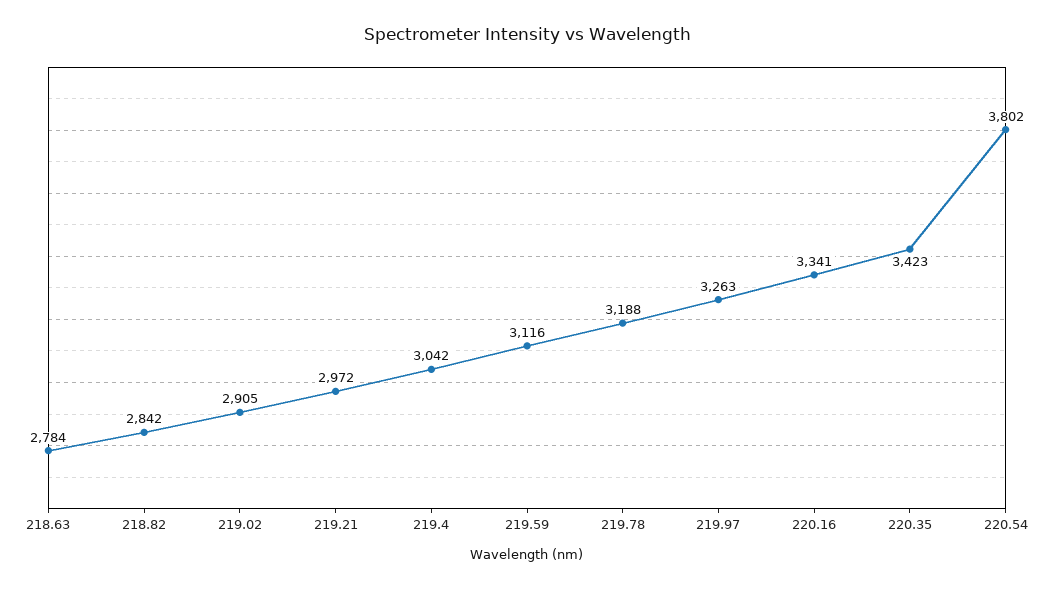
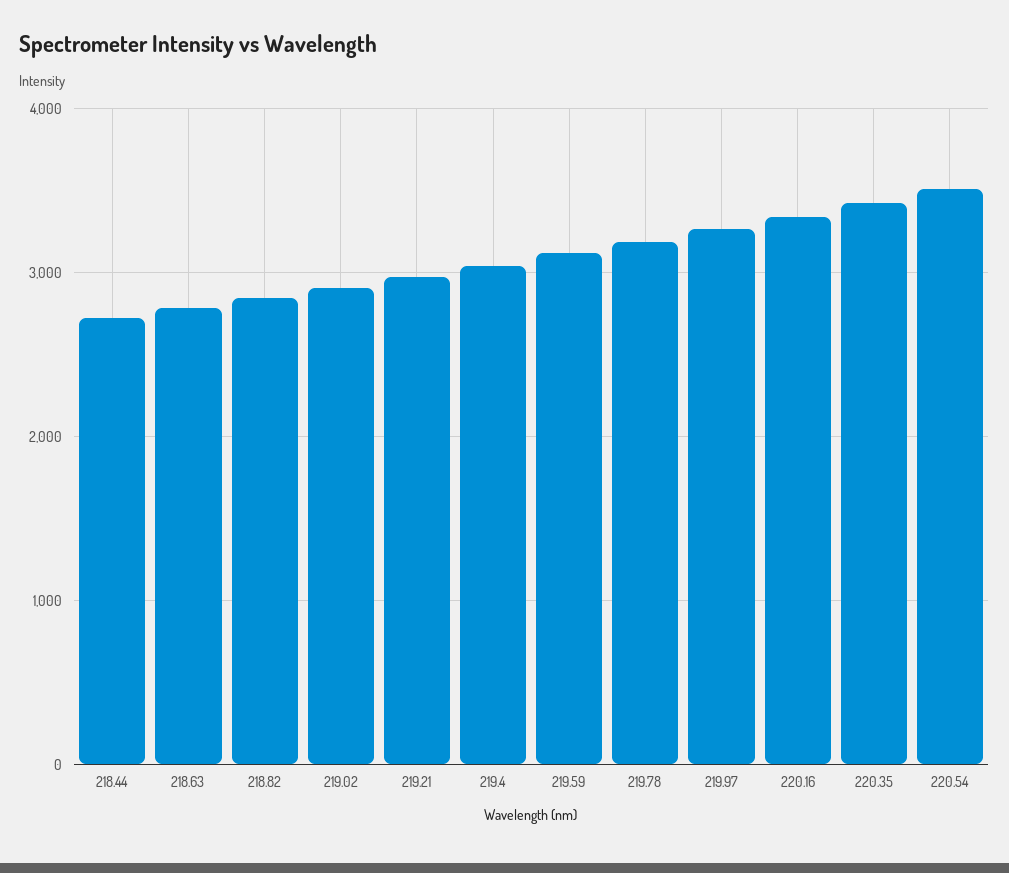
220.54: 3802 -> 3500
218.44: none -> 2700

